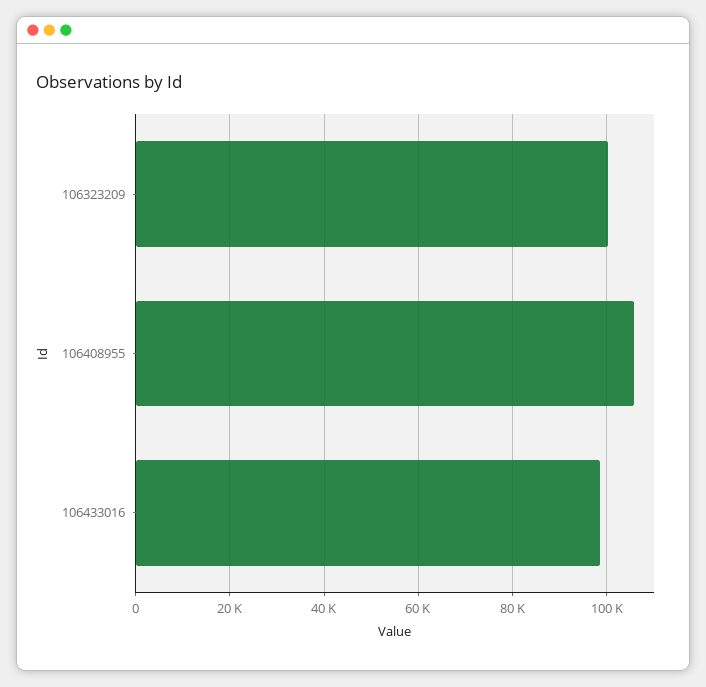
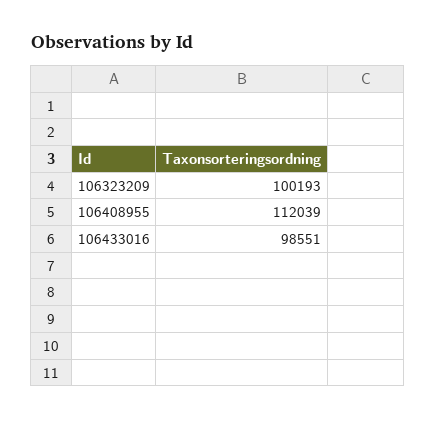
106408955: 106000 -> 112039

